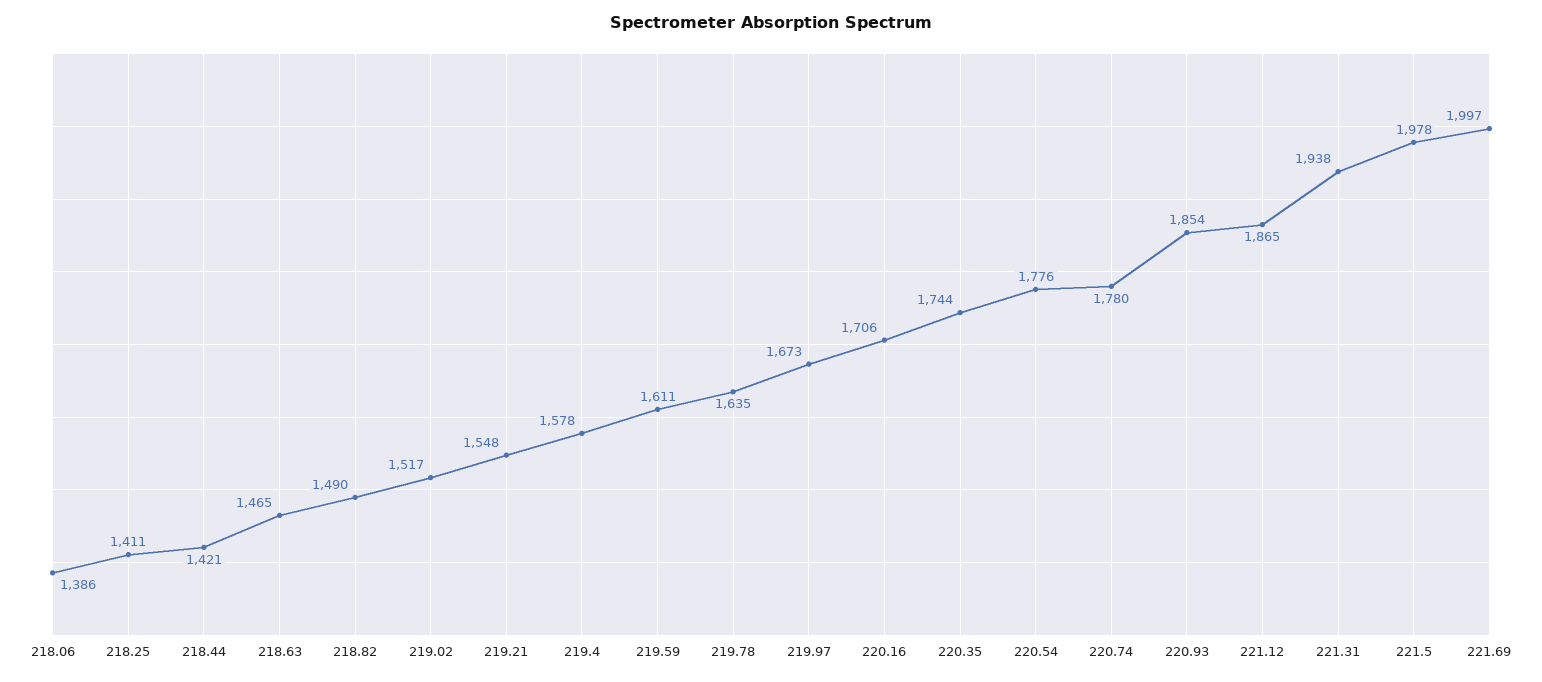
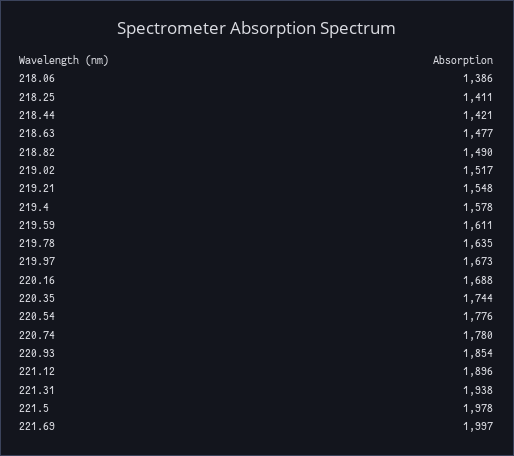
218.63: 1465 -> 1477
220.16: 1706 -> 1688
221.12: 1865 -> 1896

